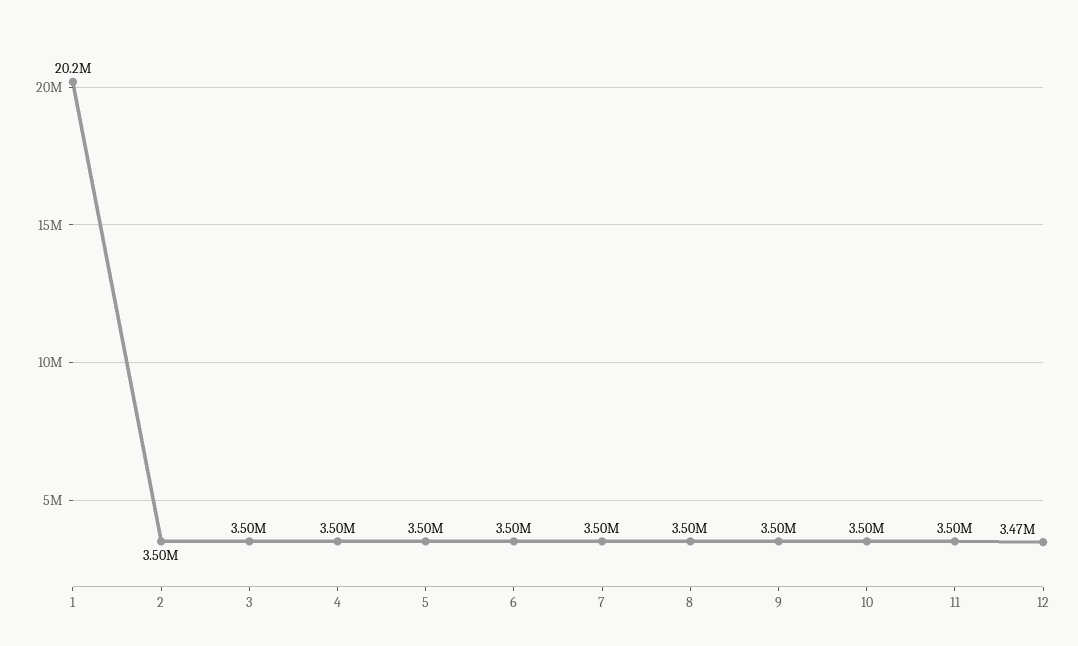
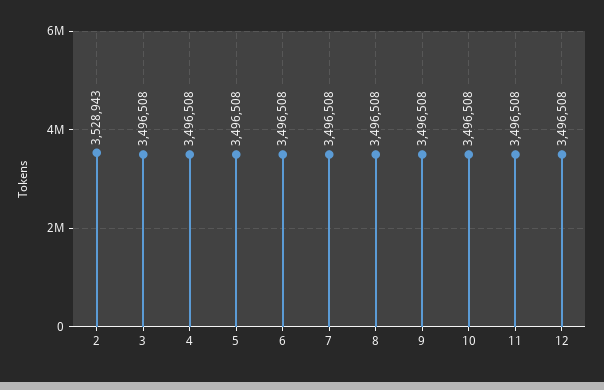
1: 20200000 -> none
2: 3500000 -> 3528943
12: 3470000 -> 3496508

